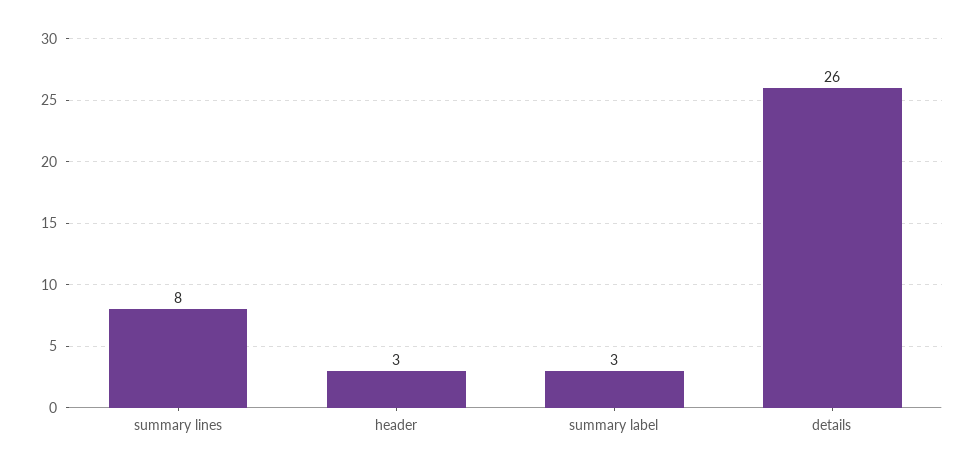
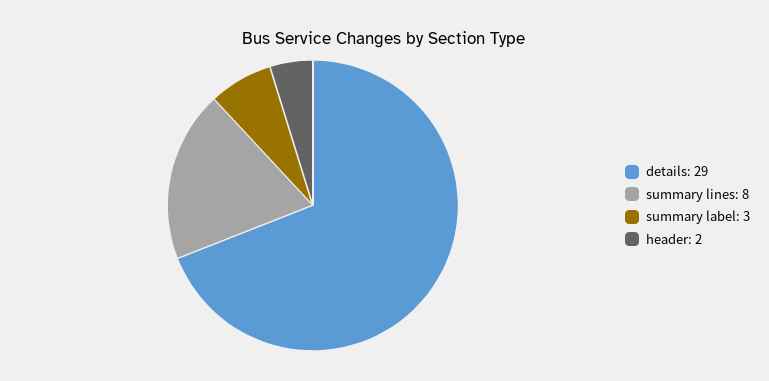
header: 3 -> 2
details: 26 -> 29

